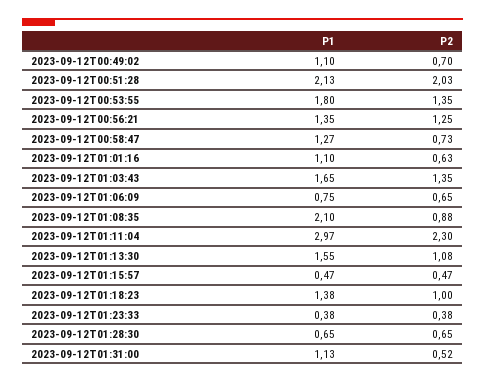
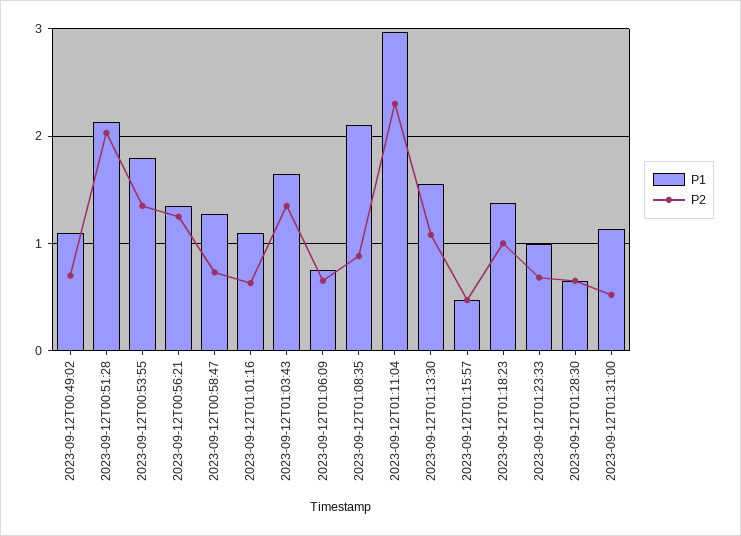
P1, 2023-09-12T01:23:33: 0.38 -> 1
P2, 2023-09-12T01:23:33: 0.38 -> 0.7

